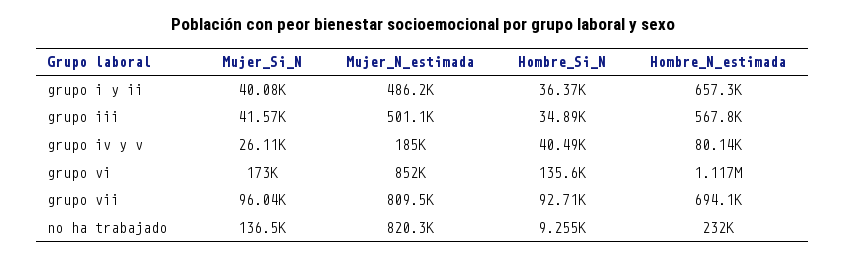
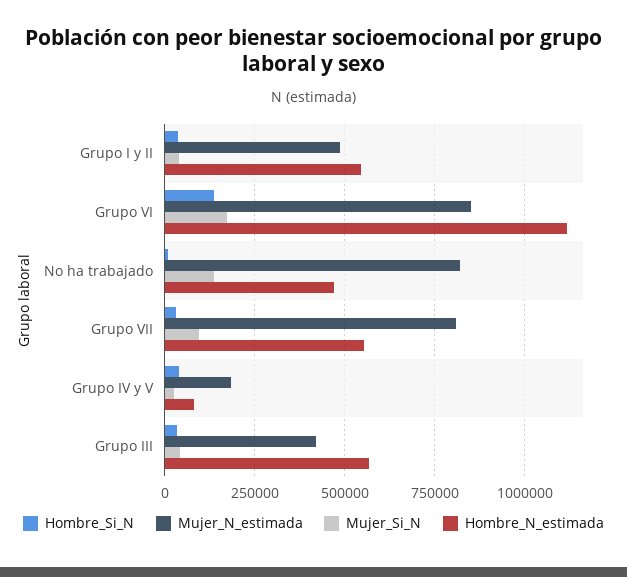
Hombre_N_estimada, grupo i y ii: 657300 -> 550000
Mujer_N_estimada, grupo iii: 501100 -> 425000
Hombre_Si_N, grupo vii: 92710 -> 25000
Hombre_N_estimada, grupo vii: 694100 -> 550000
Hombre_N_estimada, no ha trabajado: 232000 -> 475000

